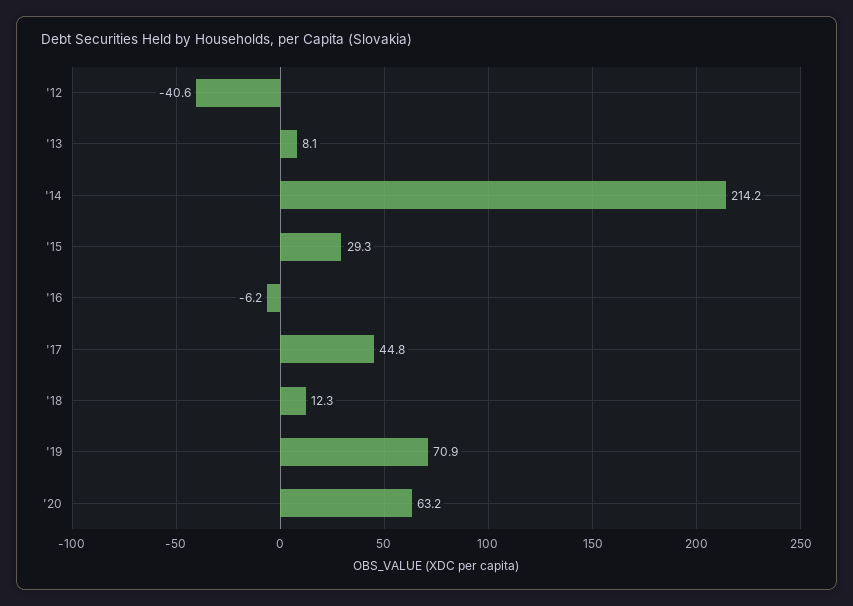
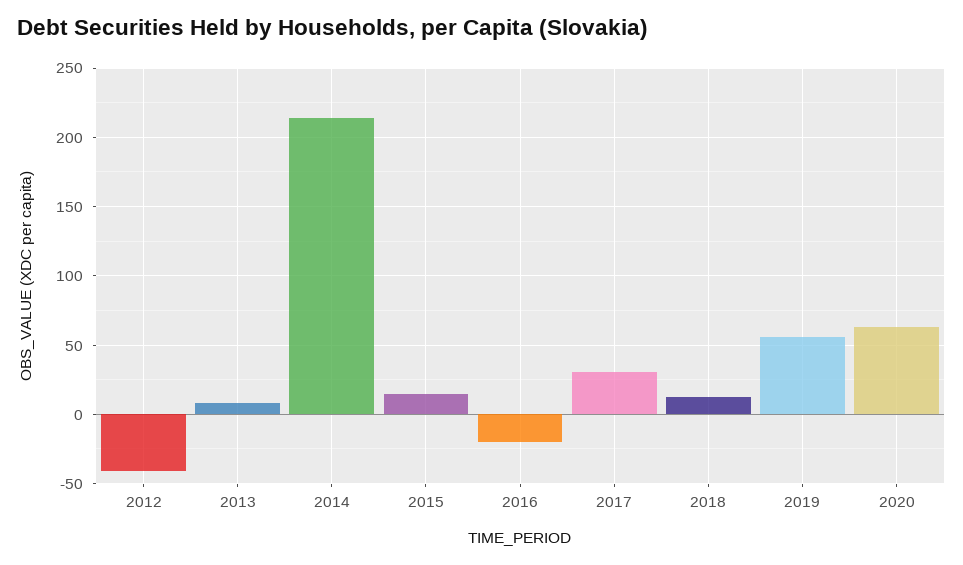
'15: 29.3 -> 15
'16: -6.2 -> -20
'17: 44.8 -> 30
'19: 70.9 -> 55

